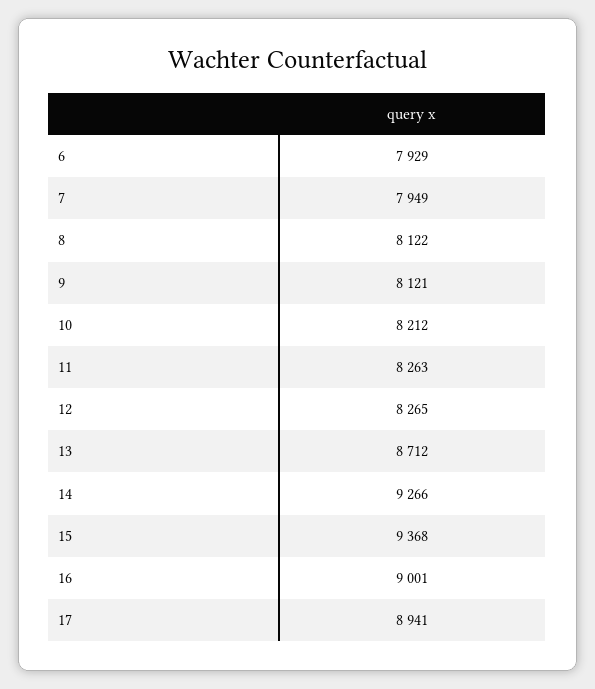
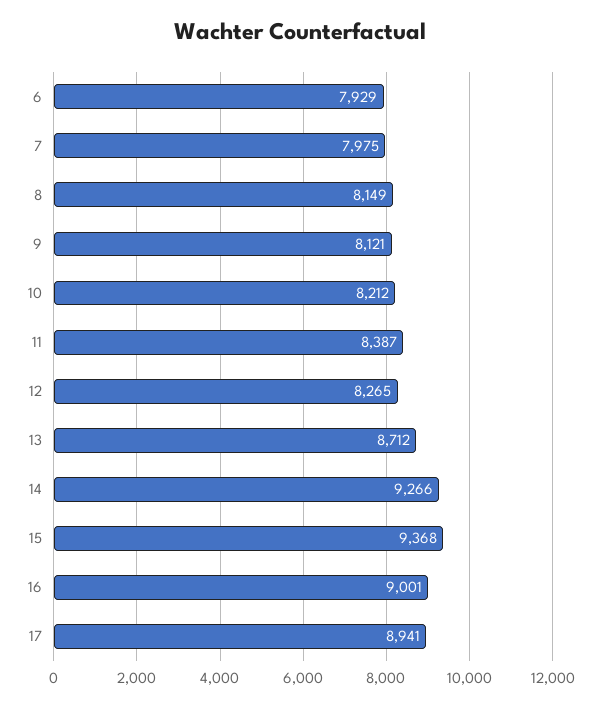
7: 7949 -> 7975
8: 8122 -> 8149
11: 8263 -> 8387

